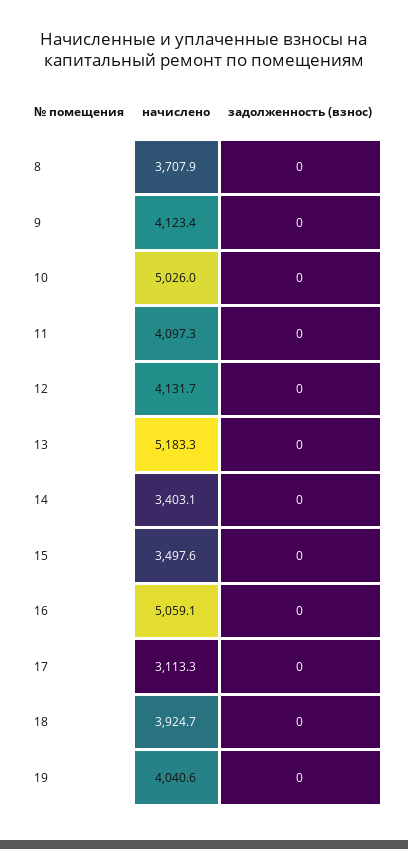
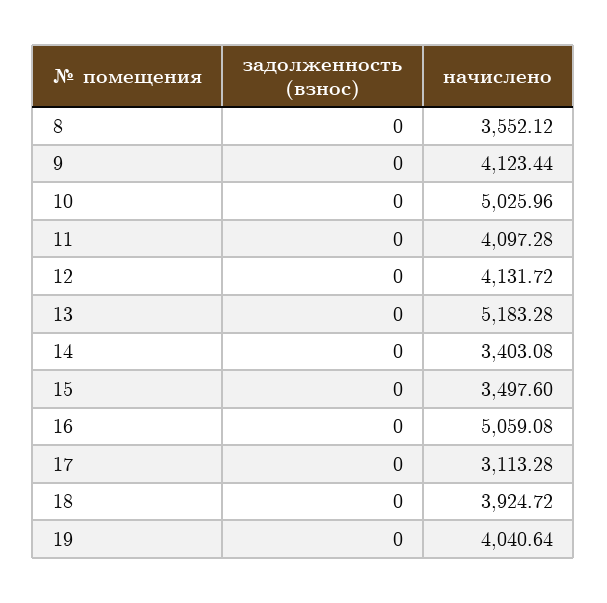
начислено, 8: 3707.9 -> 3552.12

